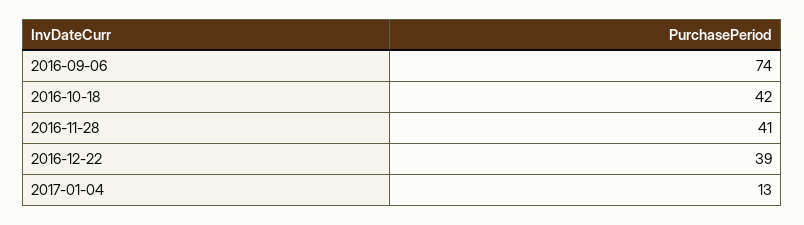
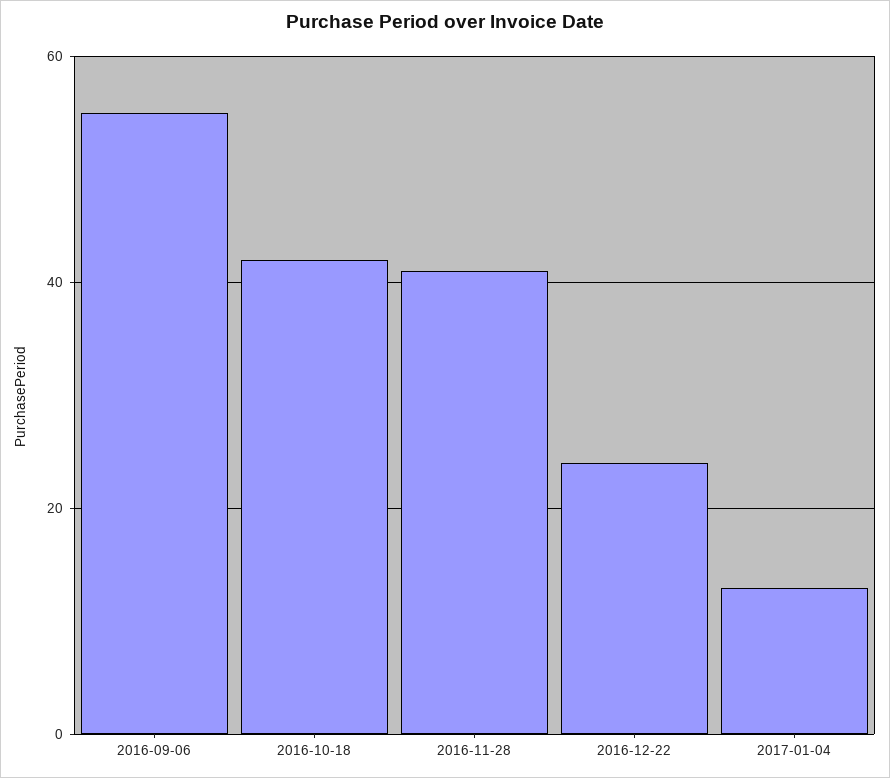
2016-09-06: 74 -> 55
2016-12-22: 39 -> 25

